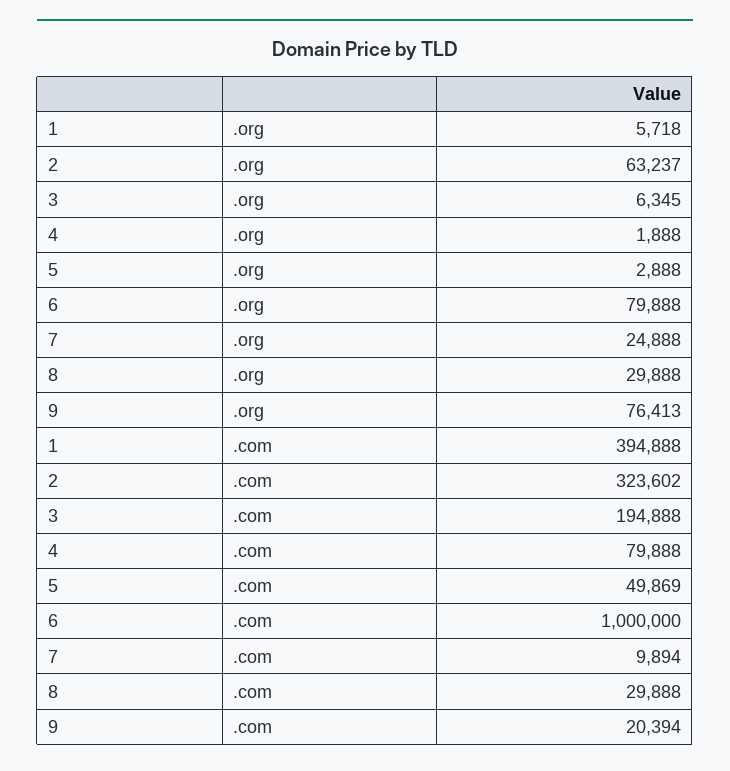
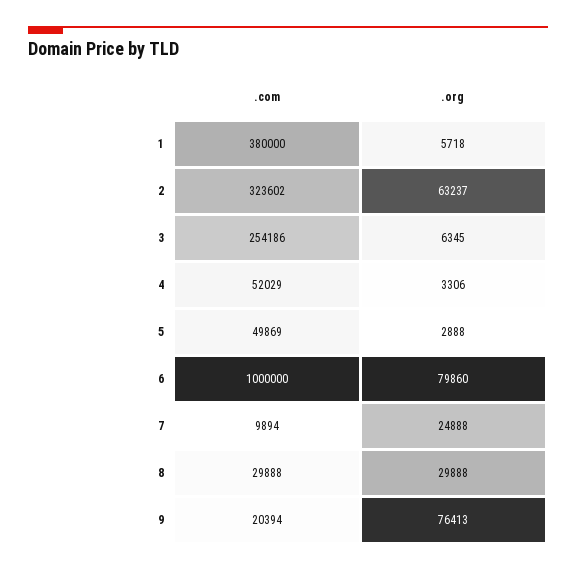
4, .org: 1888 -> 3306
6, .org: 79888 -> 79860
1, .com: 394888 -> 380000
3, .com: 194888 -> 254186
4, .com: 79888 -> 52029

